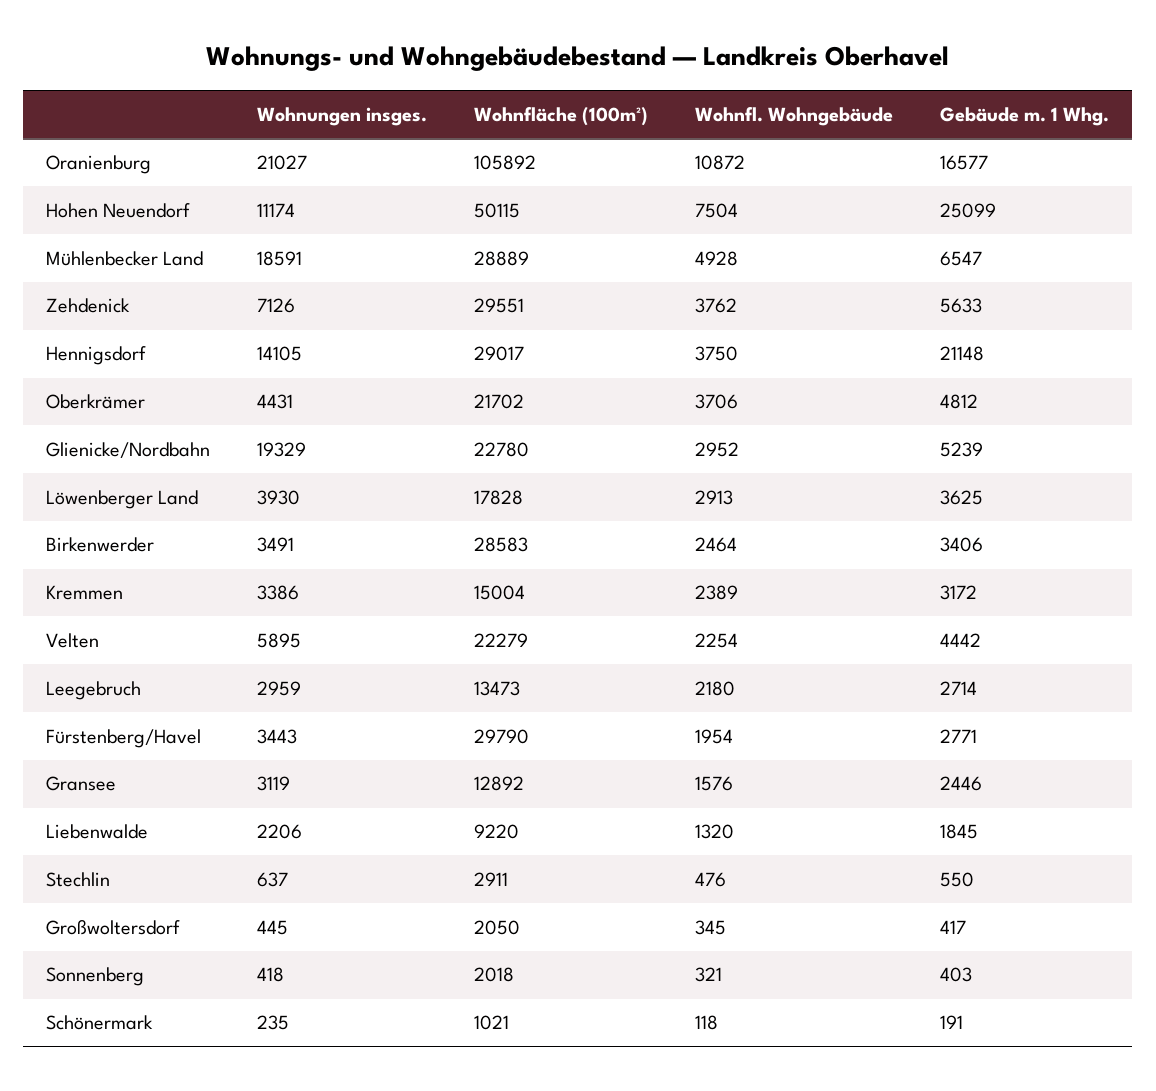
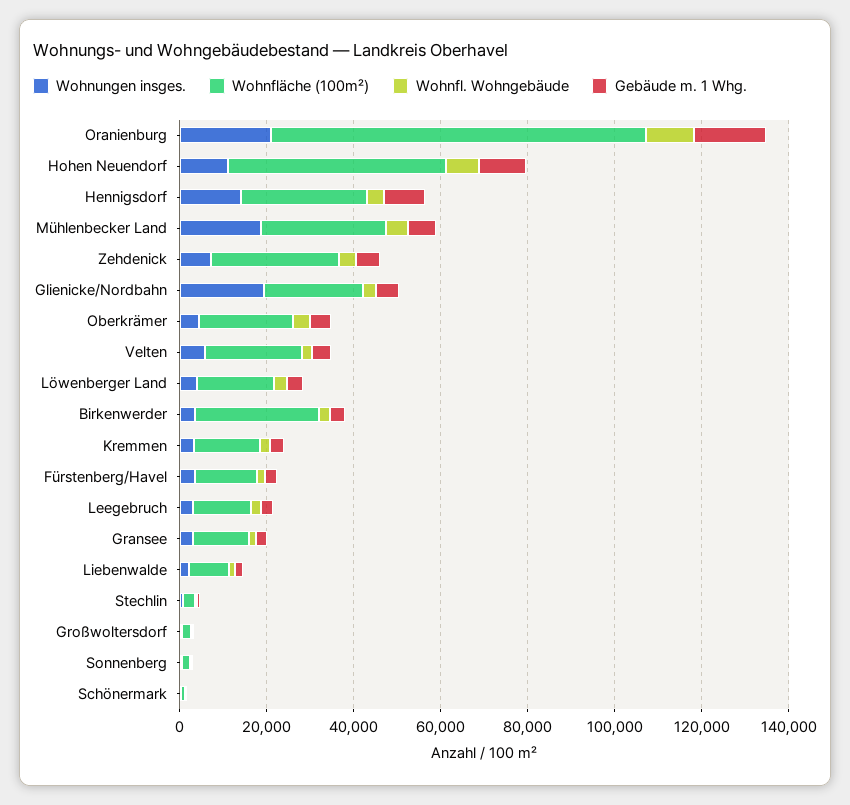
Wohnfläche (100m²), Oranienburg: 105892 -> 85000
Gebäude m. 1 Whg., Hohen Neuendorf: 25099 -> 10000
Gebäude m. 1 Whg., Hennigsdorf: 21148 -> 10000
Wohnfläche (100m²), Fürstenberg/Havel: 29790 -> 15000

